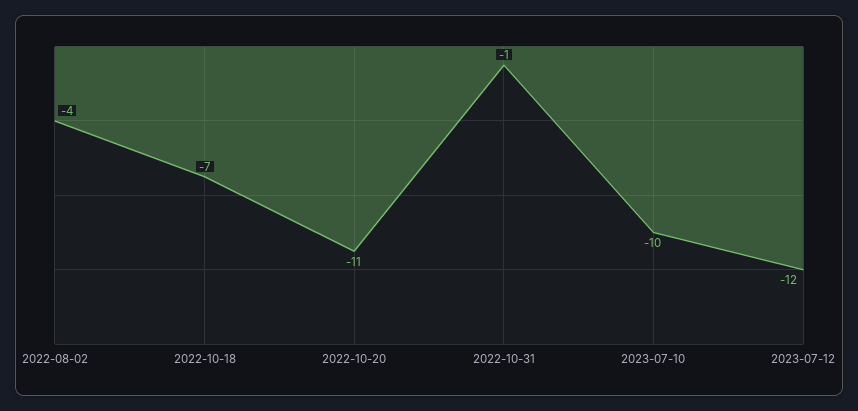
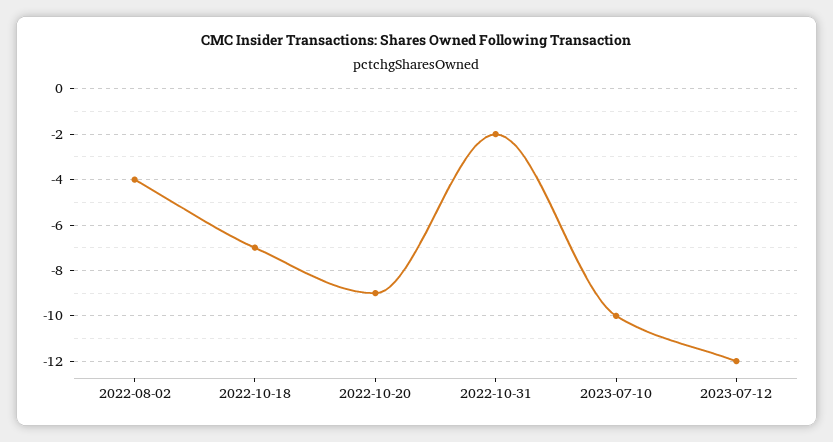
2022-10-20: -11 -> -9
2022-10-31: -1 -> -2

